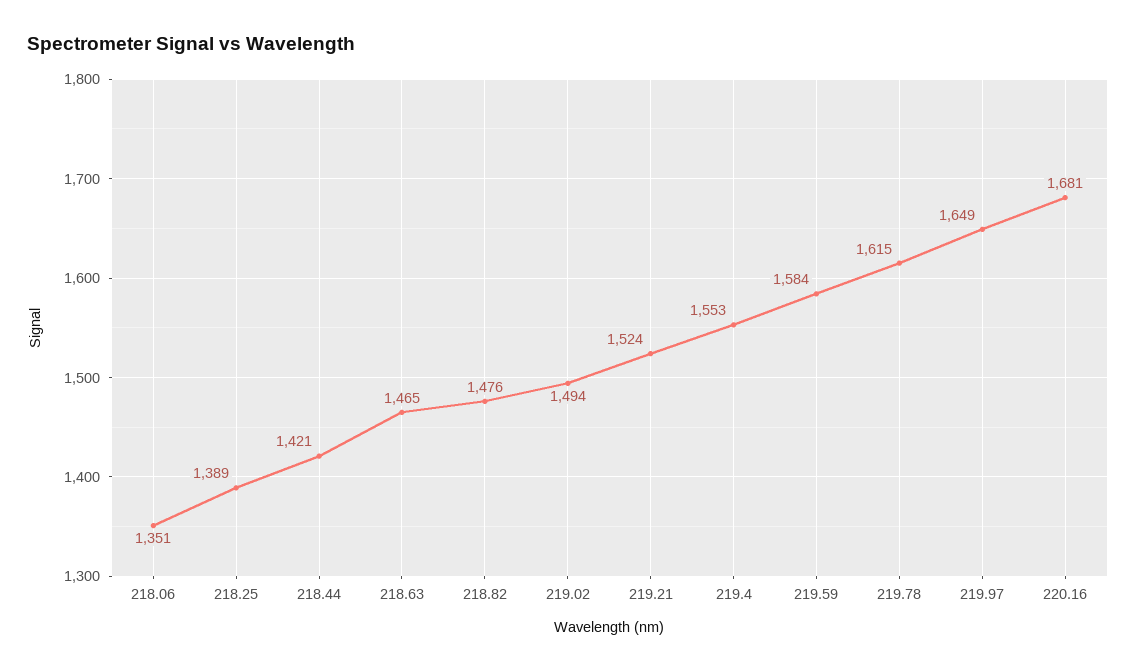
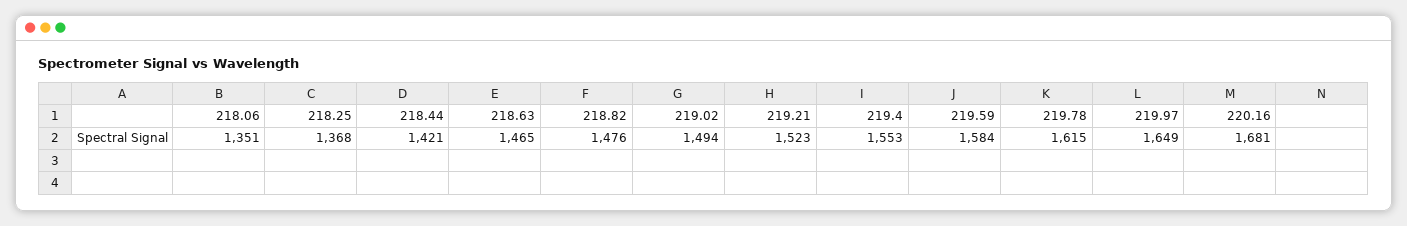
218.25: 1389 -> 1368
219.21: 1524 -> 1523

